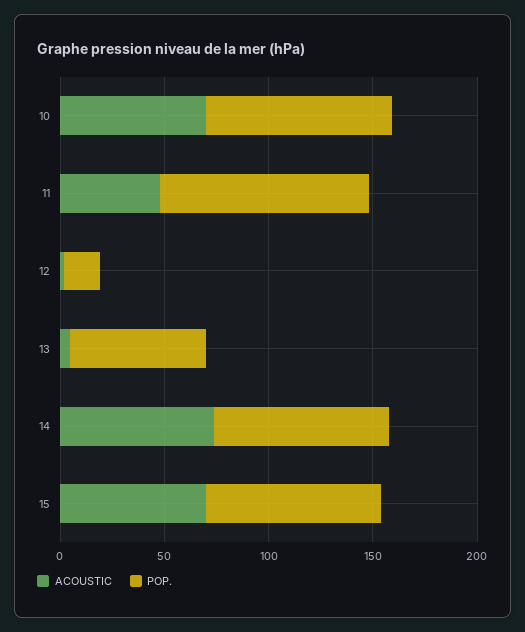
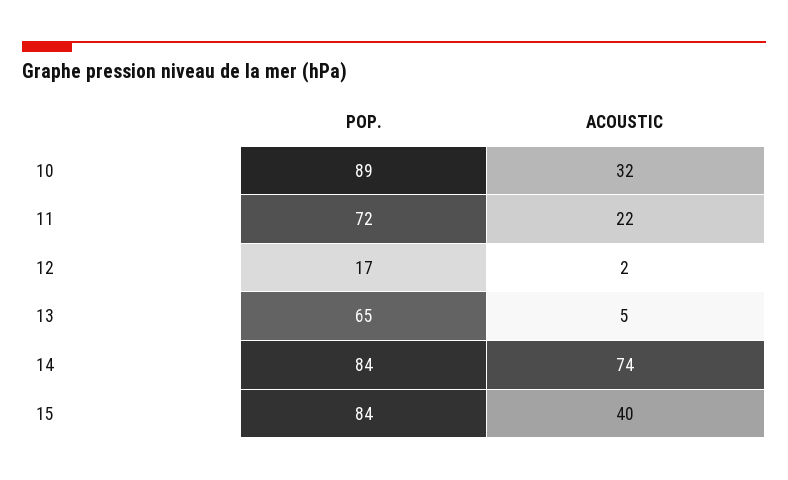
ACOUSTIC, 10: 70 -> 32
ACOUSTIC, 11: 50 -> 22
POP., 11: 100 -> 72
ACOUSTIC, 15: 70 -> 40

